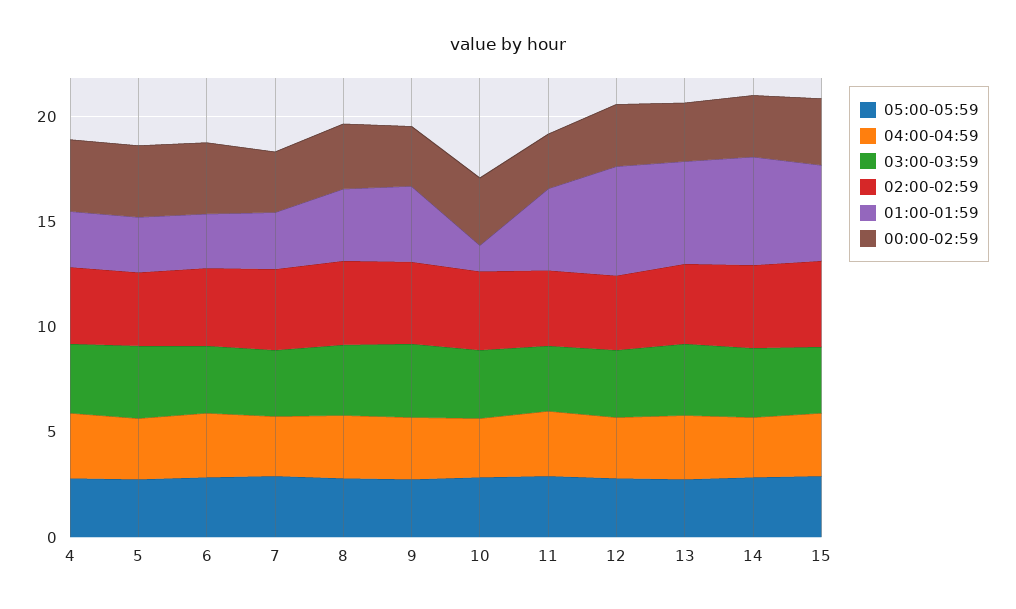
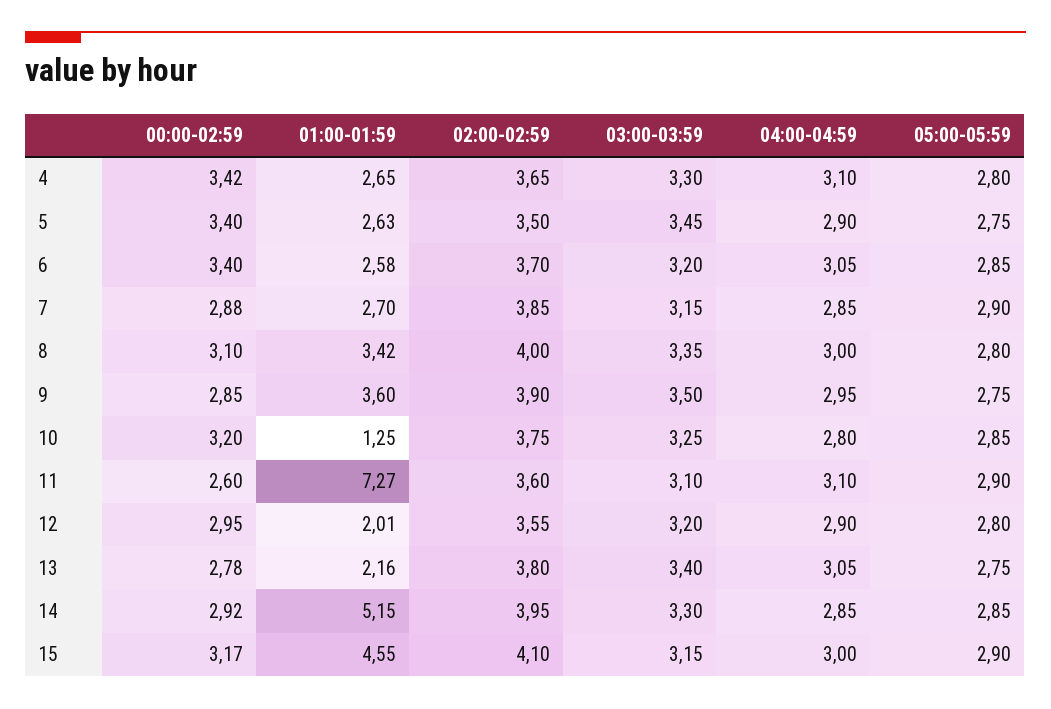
01:00-01:59, 11: 4 -> 7.27
01:00-01:59, 12: 5 -> 2.01
01:00-01:59, 13: 5 -> 2.16

